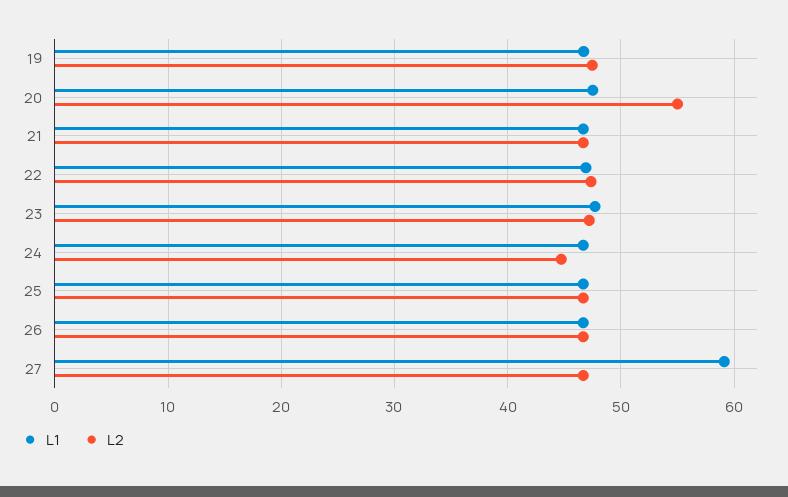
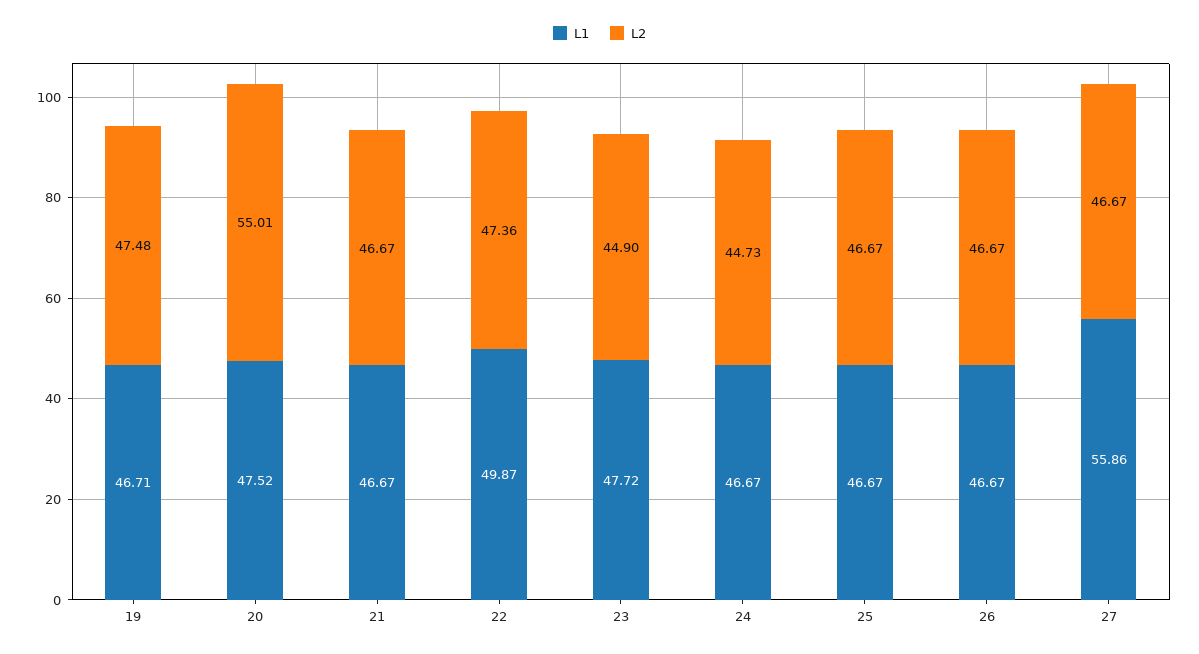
L1, 22: 47 -> 49.87
L2, 23: 47 -> 44.9
L1, 27: 59 -> 55.86

